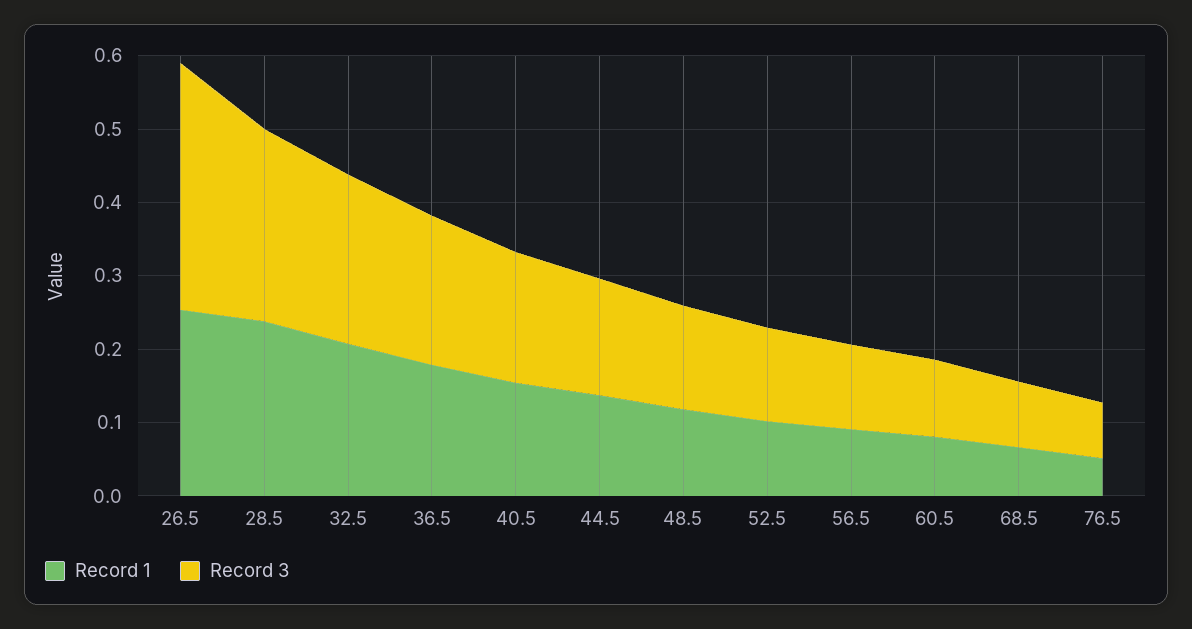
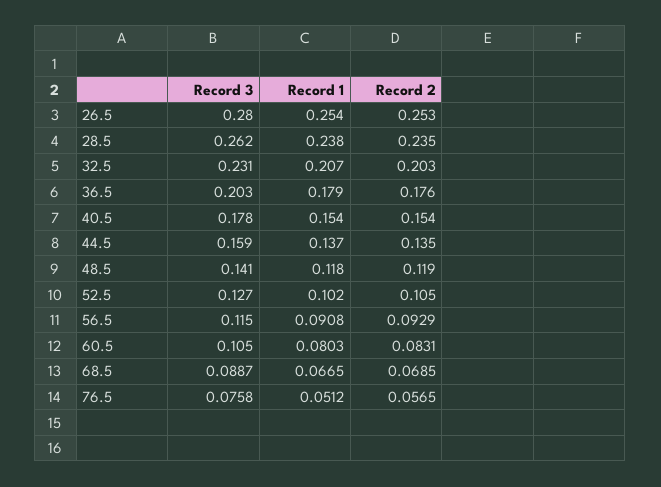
Record 3, 26.5: 0.34 -> 0.28
Record 2, 26.5: none -> 0.253
Record 2, 28.5: none -> 0.235
Record 2, 32.5: none -> 0.203
Record 2, 36.5: none -> 0.176
Record 2, 40.5: none -> 0.154
Record 2, 44.5: none -> 0.135
Record 2, 48.5: none -> 0.119
Record 2, 52.5: none -> 0.105
Record 2, 56.5: none -> 0.0929
Record 2, 60.5: none -> 0.0831
Record 2, 68.5: none -> 0.0685
Record 2, 76.5: none -> 0.0565

